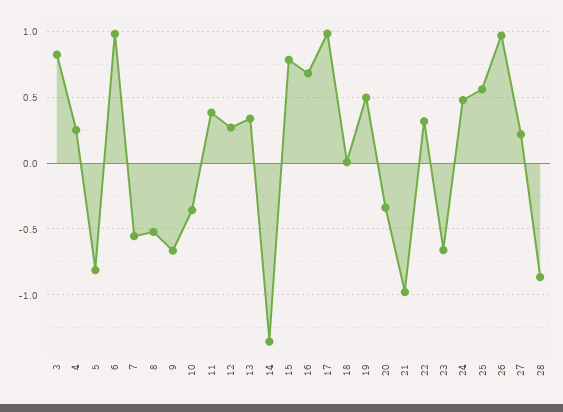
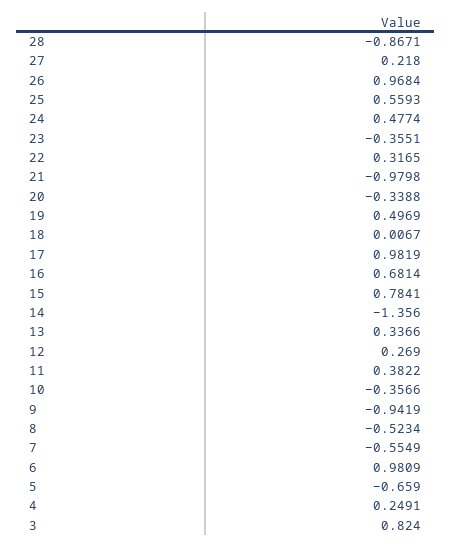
5: -0.8 -> -0.659
9: -0.65 -> -0.9419
23: -0.65 -> -0.3551

